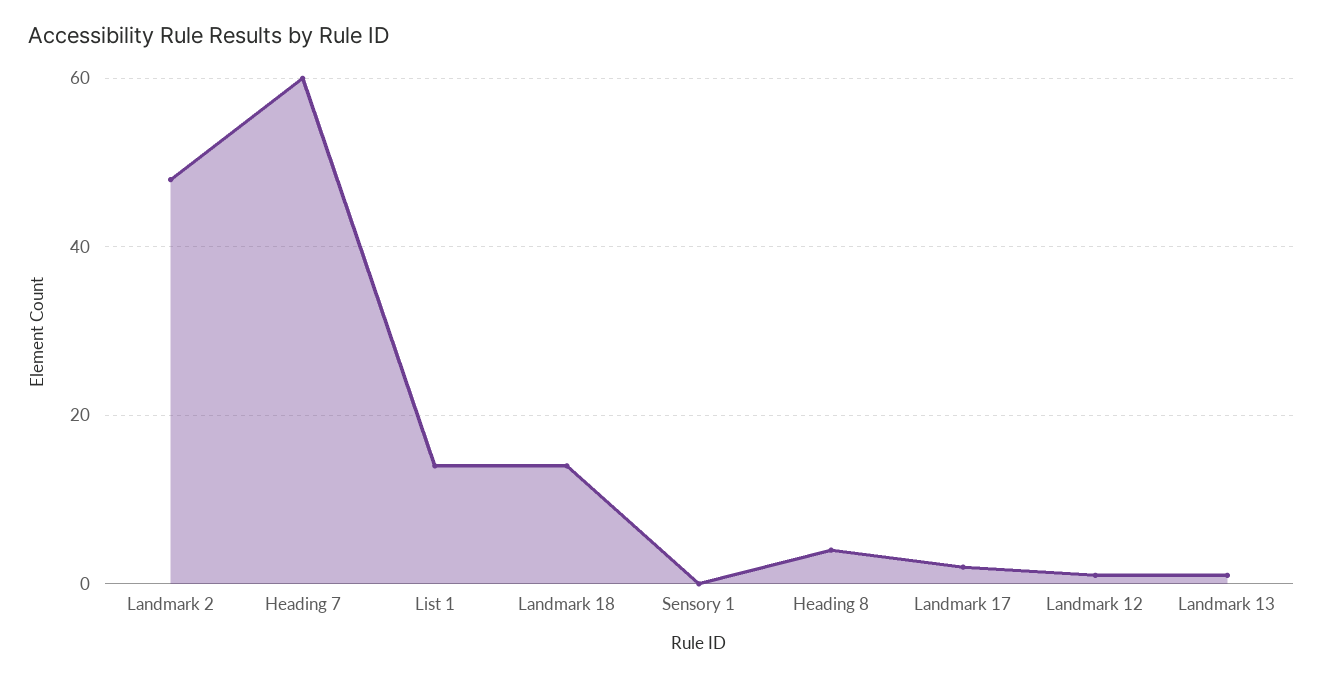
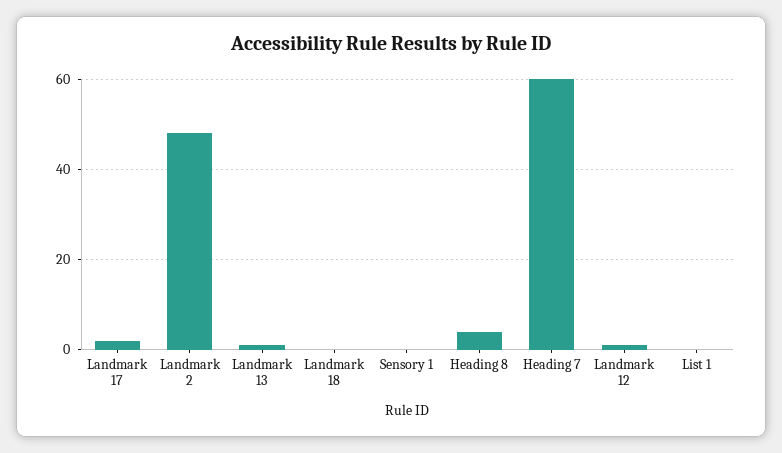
List 1: 15 -> 0
Landmark 18: 15 -> 0

